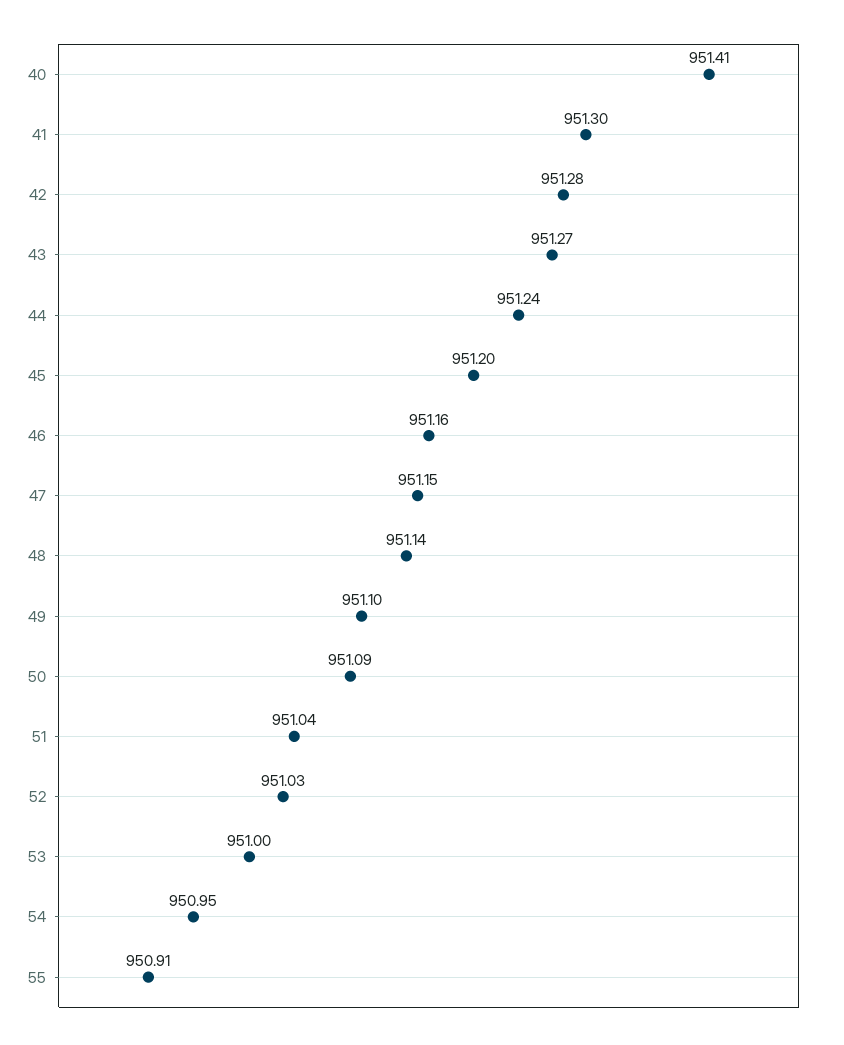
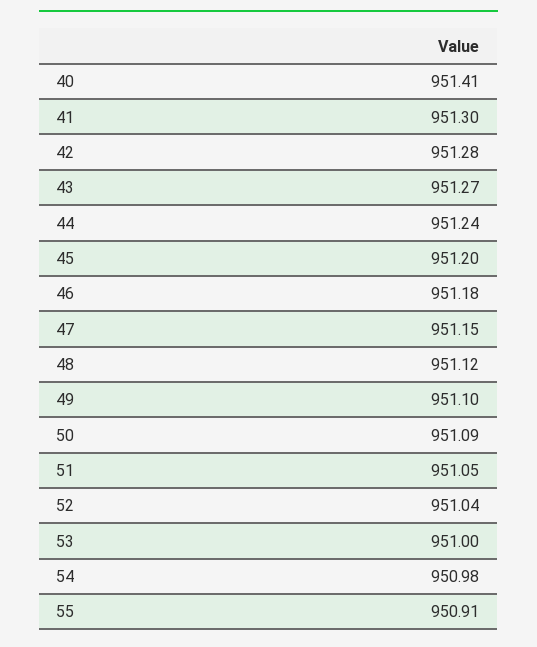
46: 951.16 -> 951.18
48: 951.14 -> 951.12
51: 951.04 -> 951.05
52: 951.03 -> 951.04
54: 950.95 -> 950.98

